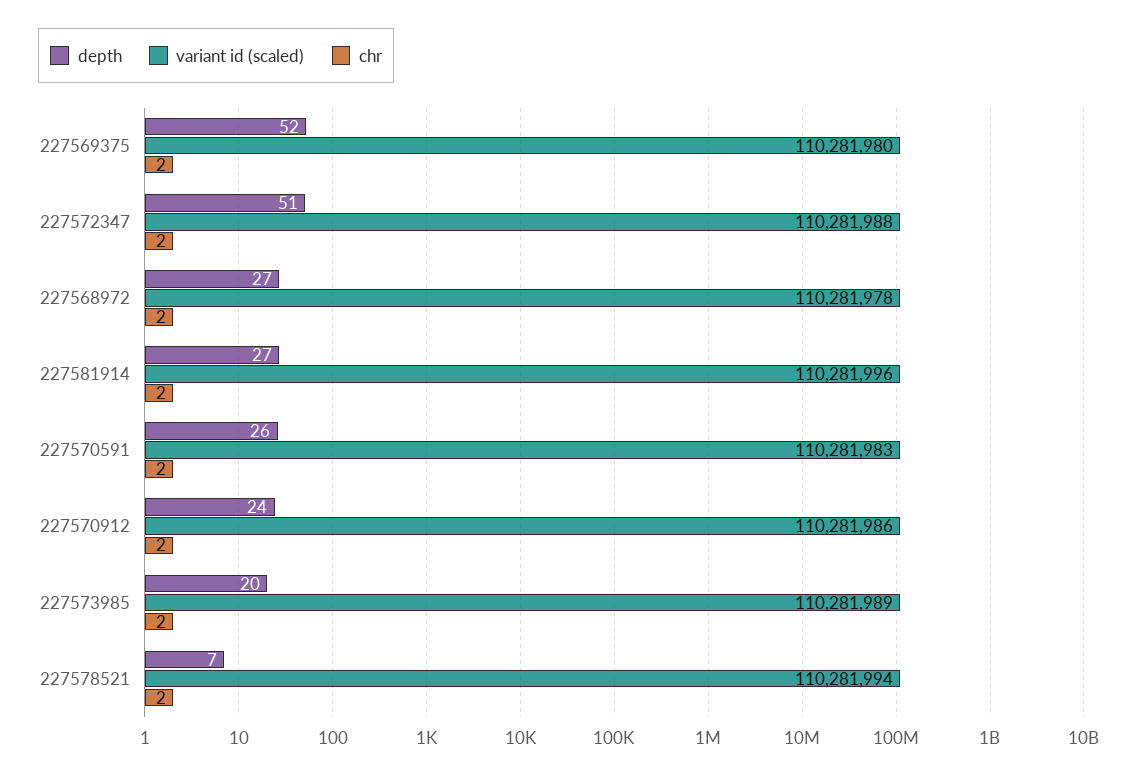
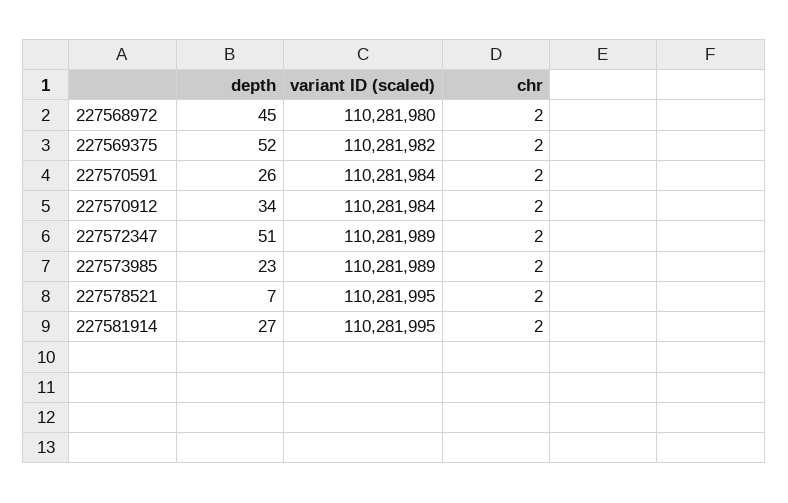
variant id (scaled), 227569375: 110281980 -> 110281982
variant id (scaled), 227572347: 110281988 -> 110281989
depth, 227568972: 27 -> 45
variant id (scaled), 227568972: 110281978 -> 110281980
variant id (scaled), 227581914: 110281996 -> 110281995
variant id (scaled), 227570591: 110281983 -> 110281984
depth, 227570912: 24 -> 34
variant id (scaled), 227570912: 110281986 -> 110281984
depth, 227573985: 20 -> 23
variant id (scaled), 227578521: 110281994 -> 110281995

